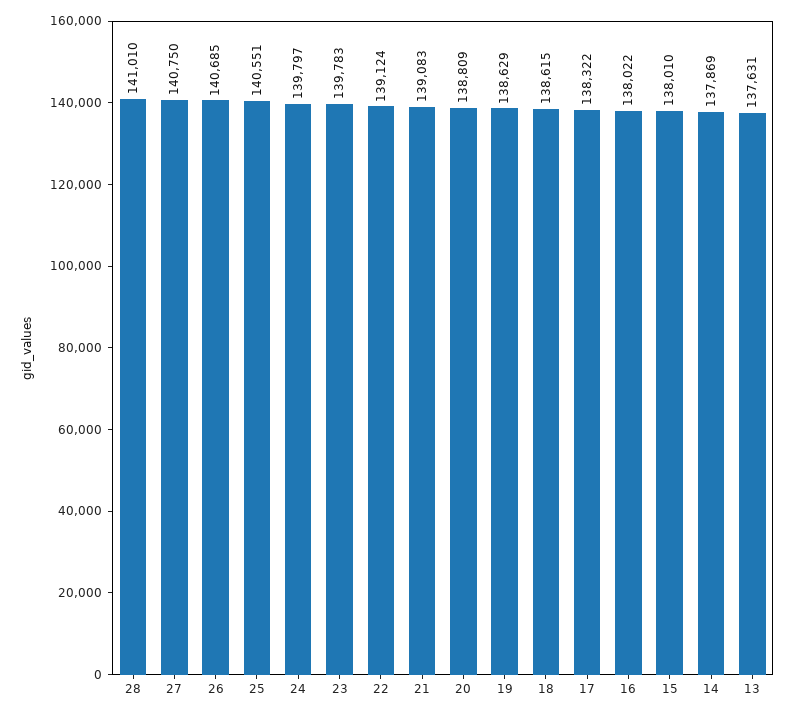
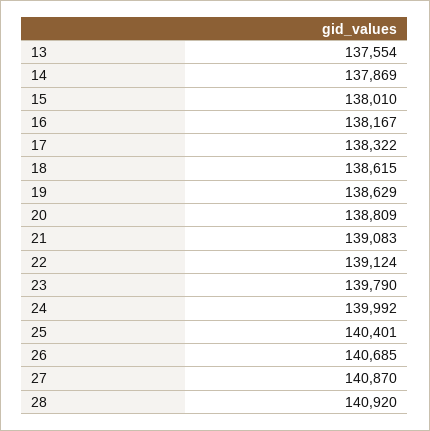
28: 141010 -> 140920
27: 140750 -> 140870
25: 140551 -> 140401
24: 139797 -> 139992
23: 139783 -> 139790
16: 138022 -> 138167
13: 137631 -> 137554

